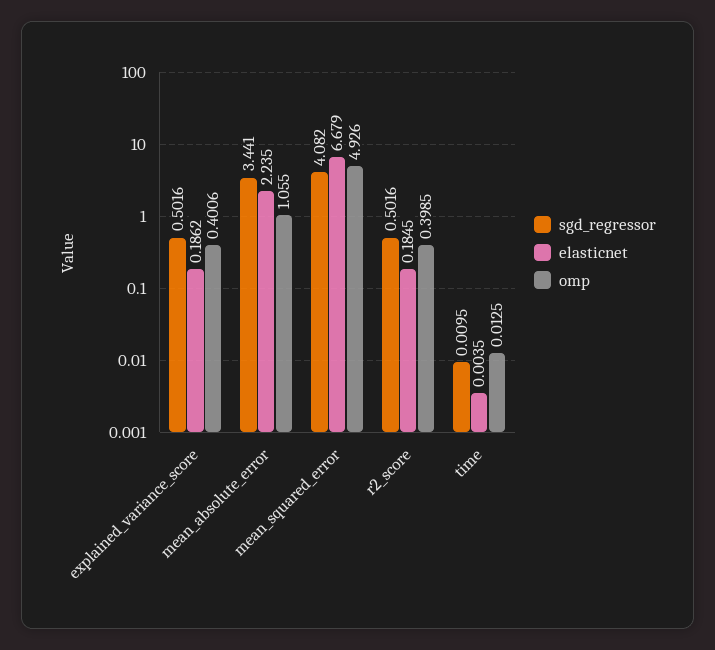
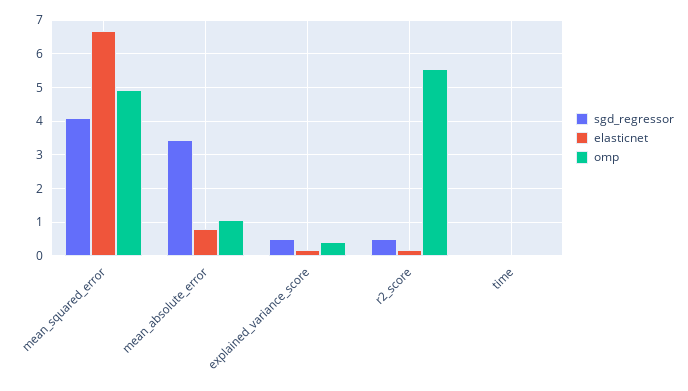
elasticnet, mean_absolute_error: 2.235 -> 0.8
omp, r2_score: 0.3985 -> 5.6

